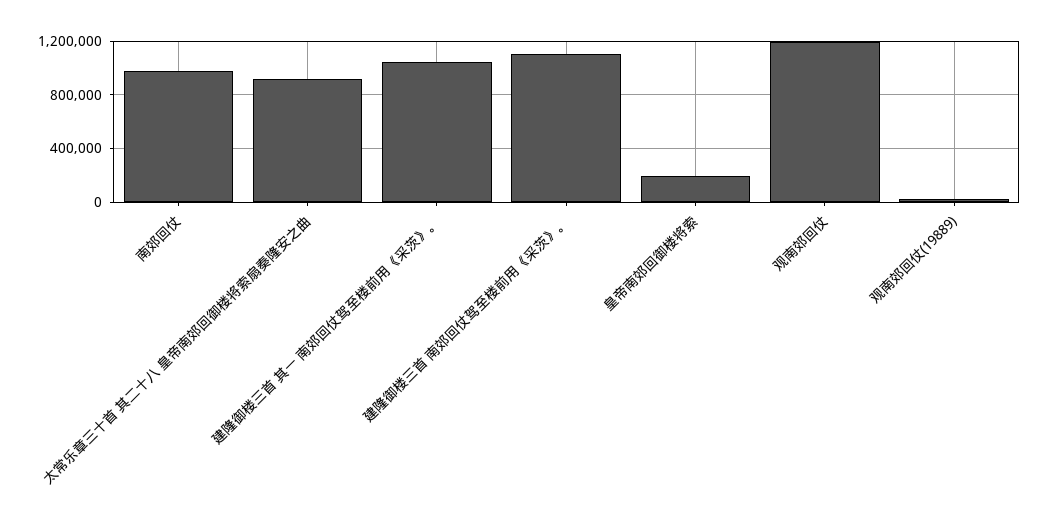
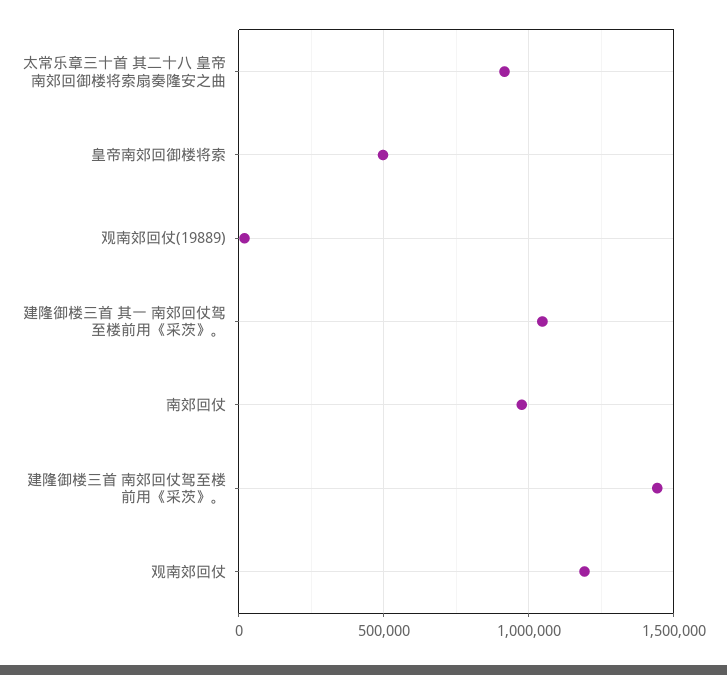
建隆御楼三首 南郊回仗驾至楼前用《采茨》。: 1100000 -> 1450000
皇帝南郊回御楼将索: 200000 -> 500000

